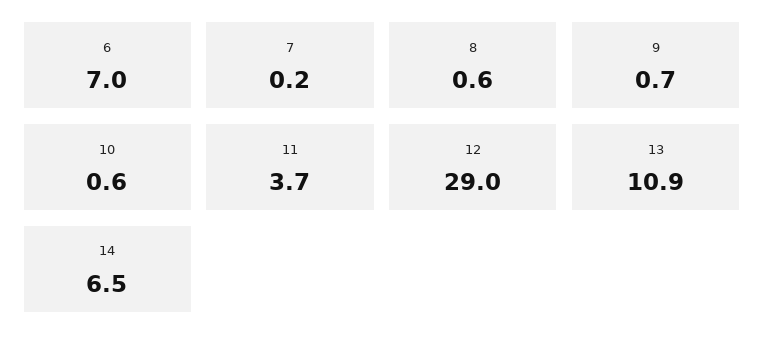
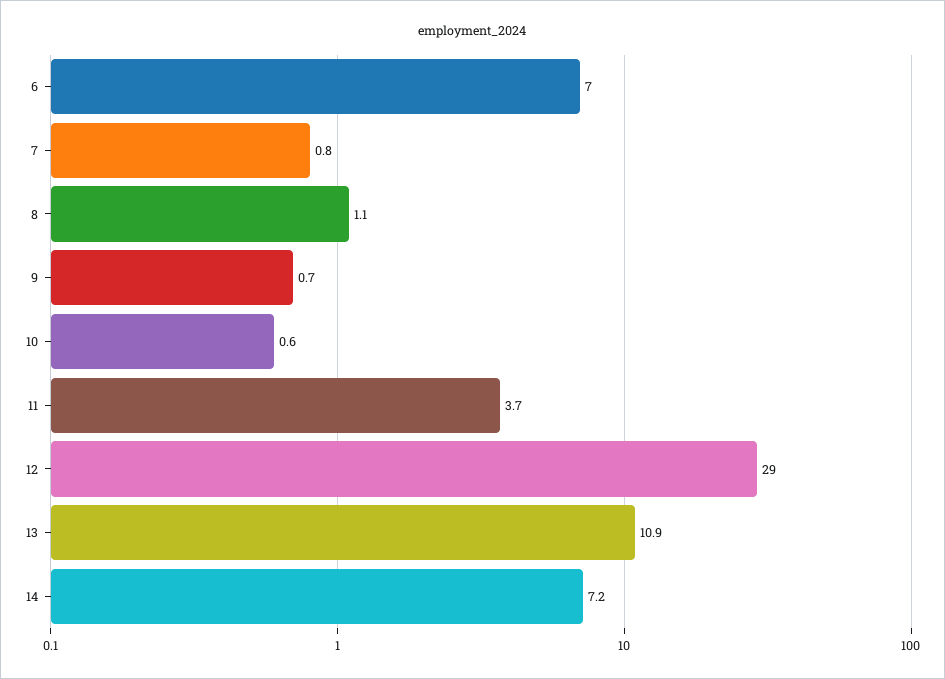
7: 0.2 -> 0.8
8: 0.6 -> 1.1
14: 6.5 -> 7.2

